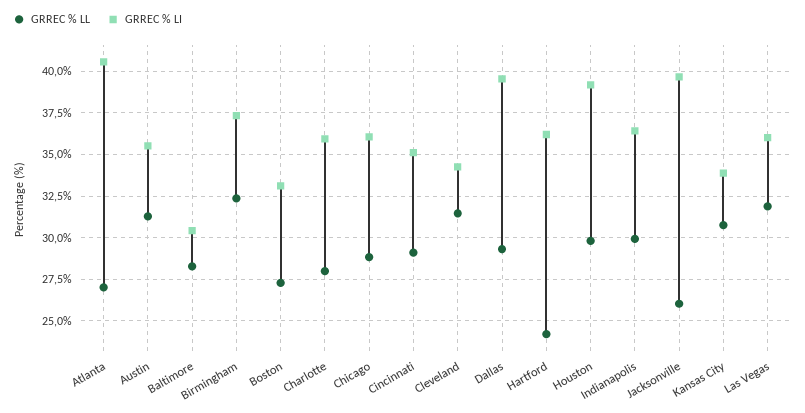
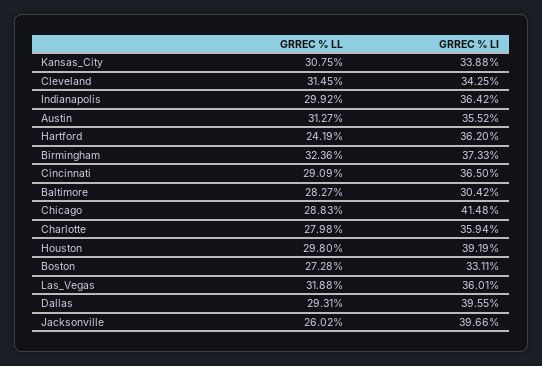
GRREC % LL, Atlanta: 27 -> none
GRREC % LI, Atlanta: 40.5 -> none
GRREC % LI, Chicago: 36 -> 41.48
GRREC % LI, Cincinnati: 35 -> 36.5

